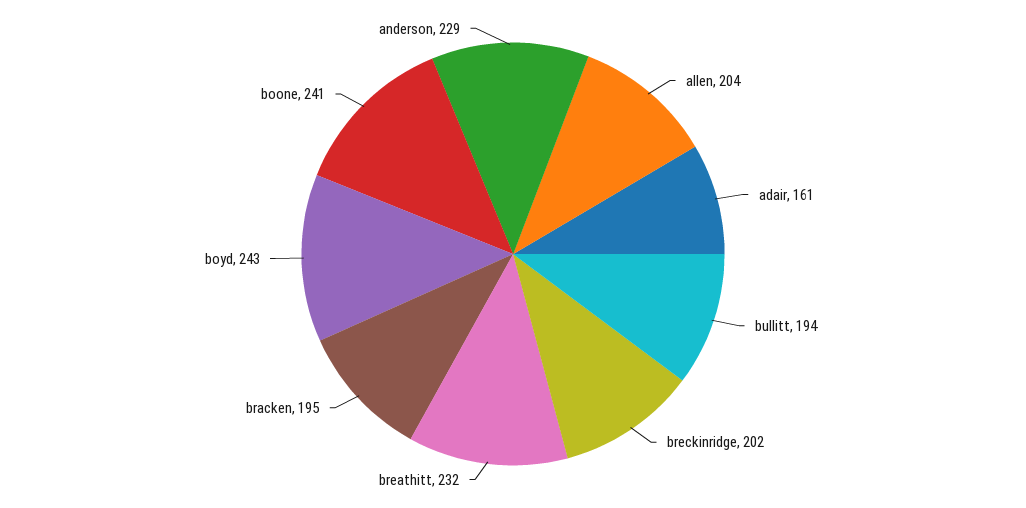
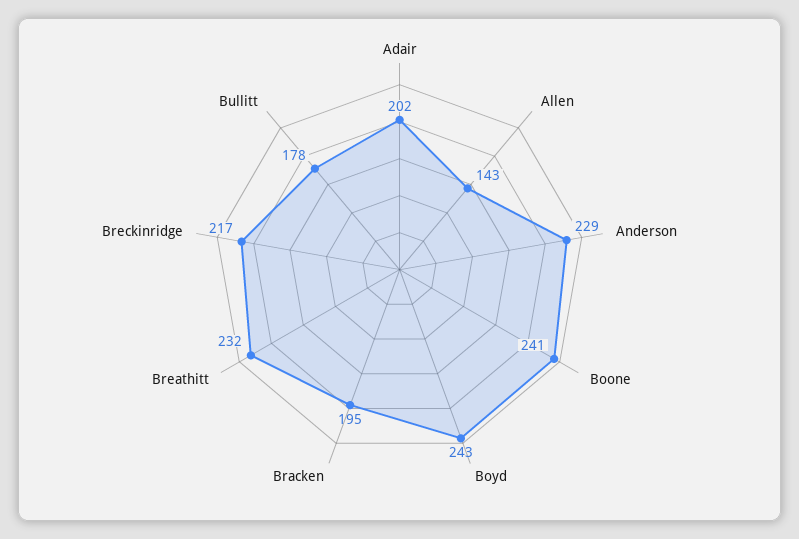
allen: 204 -> 143
adair: 161 -> 202
bullitt: 194 -> 178
breckinridge: 202 -> 217

